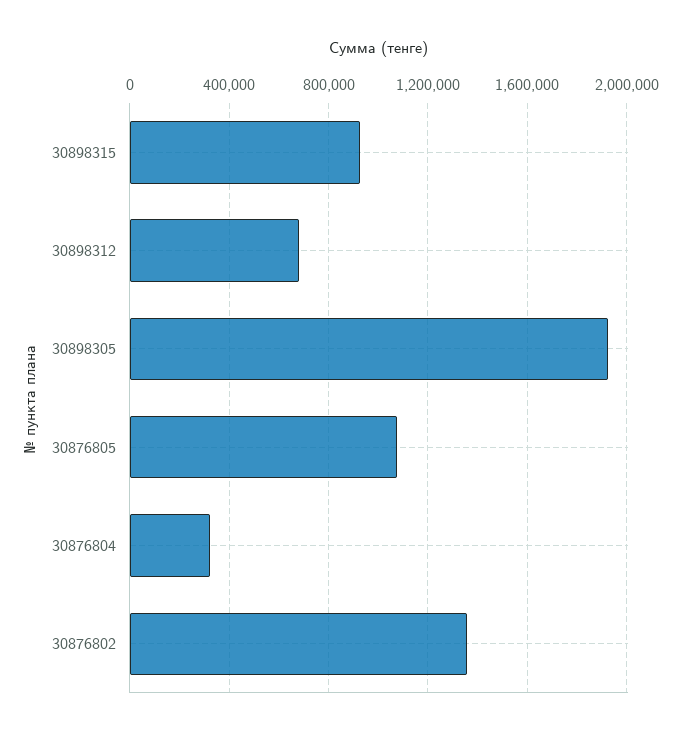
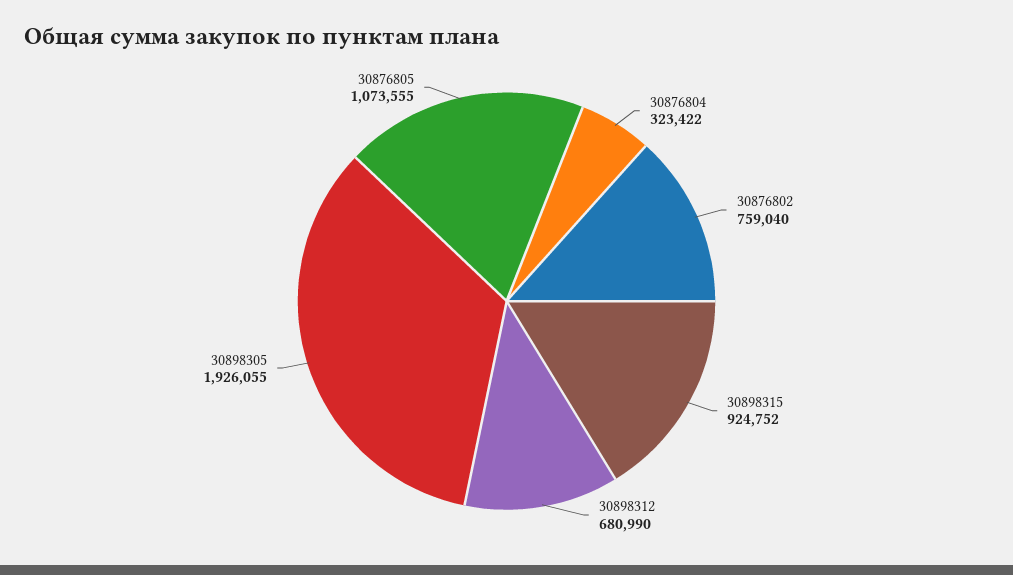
30876802: 1350000 -> 759040

